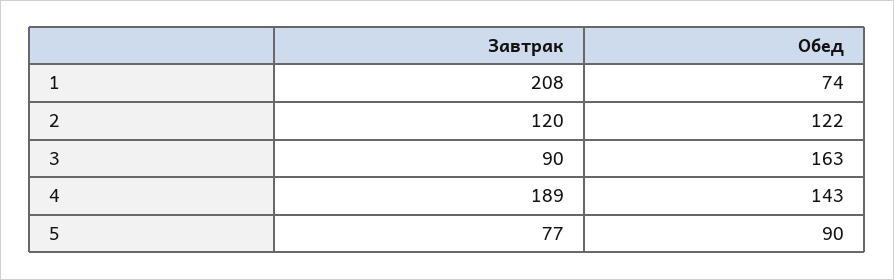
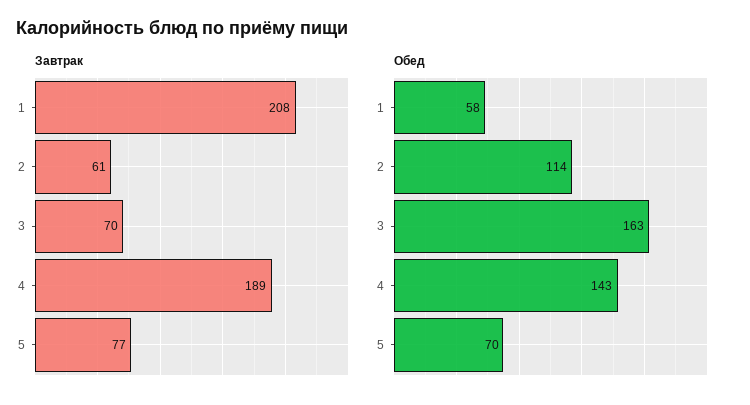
Обед, 1: 74 -> 58
Завтрак, 2: 120 -> 61
Обед, 2: 122 -> 114
Завтрак, 3: 90 -> 70
Обед, 5: 90 -> 70

